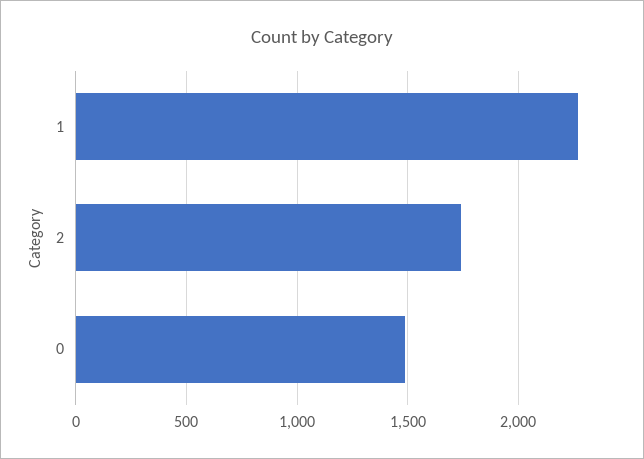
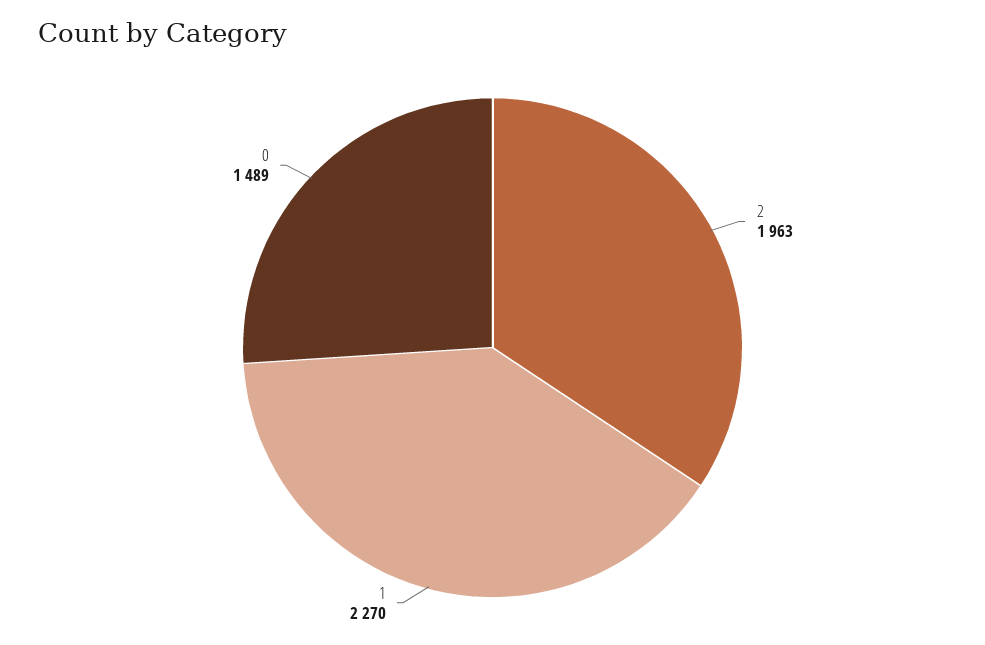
2: 1750 -> 1963

